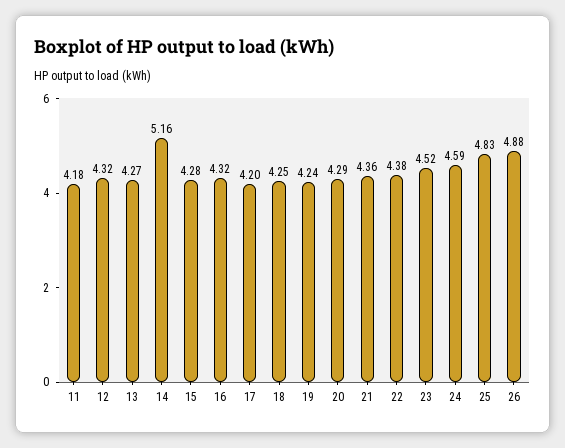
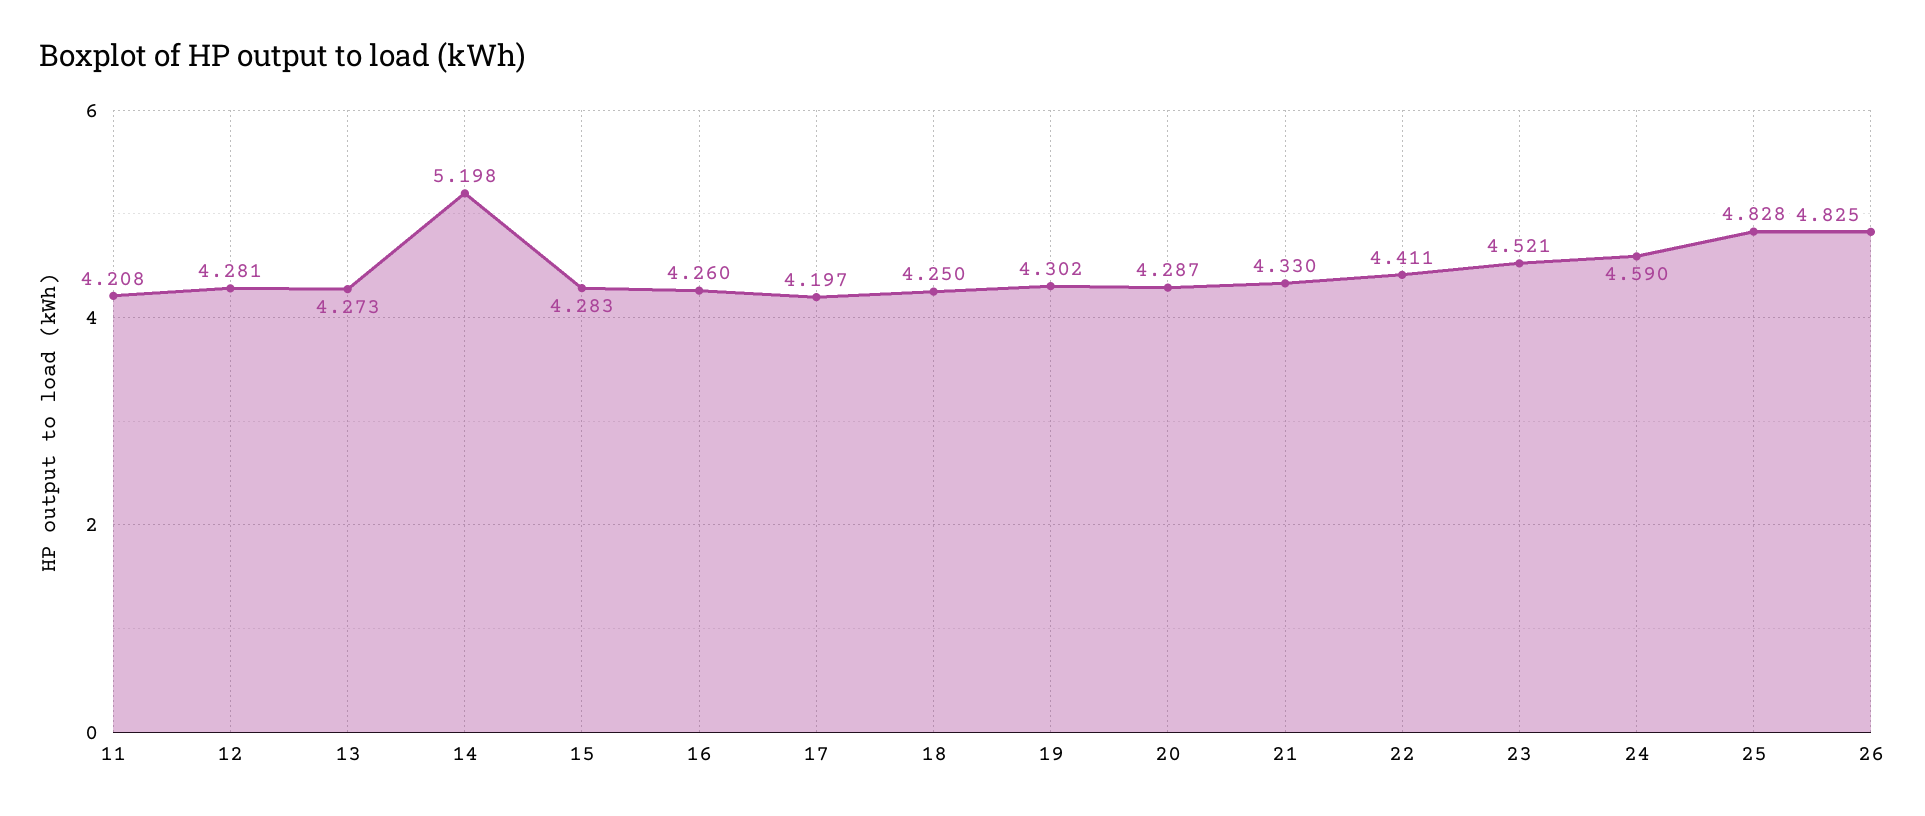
11: 4.18 -> 4.208
12: 4.32 -> 4.281
14: 5.16 -> 5.198
16: 4.32 -> 4.26
19: 4.24 -> 4.302
21: 4.36 -> 4.33
22: 4.38 -> 4.411
26: 4.88 -> 4.825

